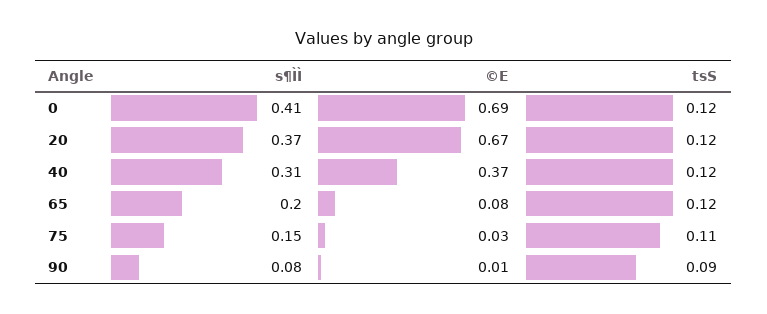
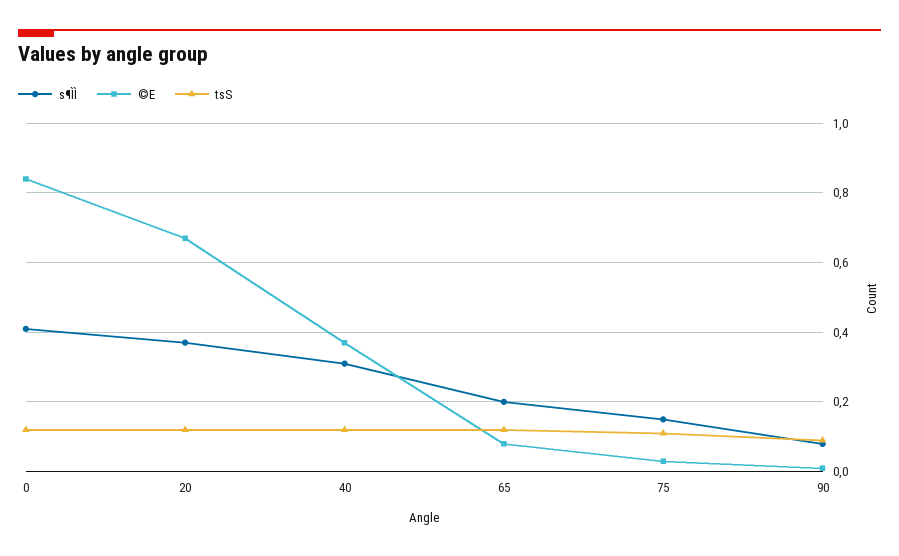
©E, 0: 0.69 -> 0.85

